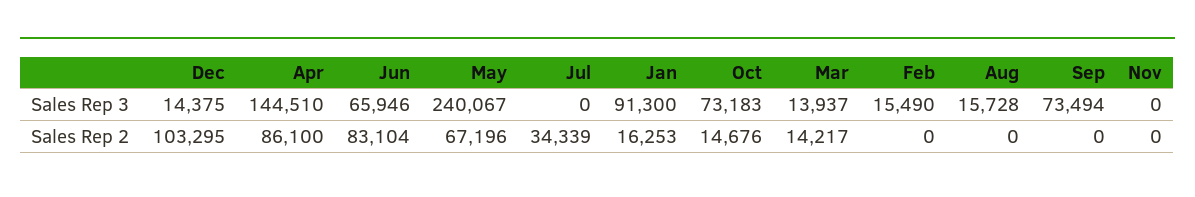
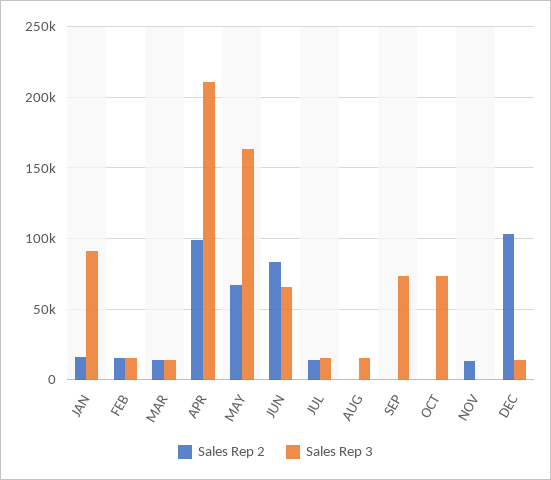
Sales Rep 3, Apr: 144510 -> 210000
Sales Rep 3, May: 240067 -> 165000
Sales Rep 3, Jul: 0 -> 15000
Sales Rep 2, Apr: 86100 -> 100000
Sales Rep 2, Jul: 34339 -> 15000
Sales Rep 2, Oct: 14676 -> 0
Sales Rep 2, Feb: 0 -> 15000
Sales Rep 2, Nov: 0 -> 15000

